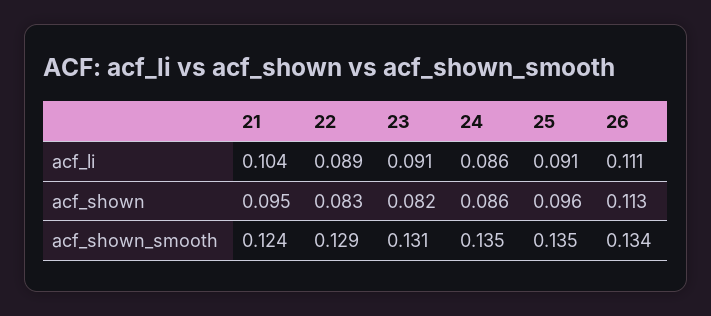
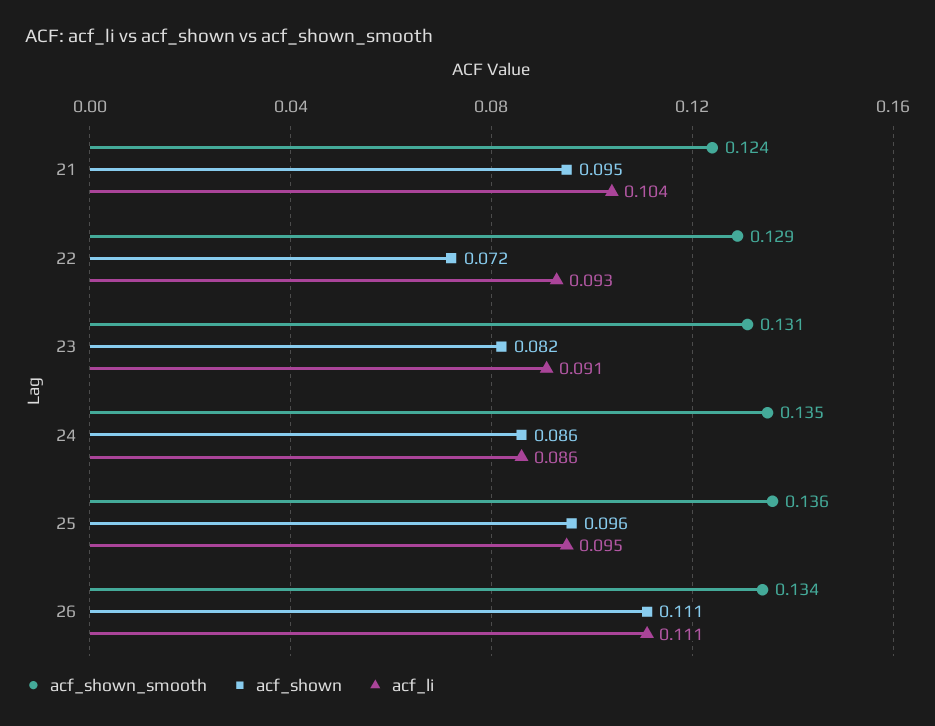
acf_li, 22: 0.089 -> 0.093
acf_li, 25: 0.091 -> 0.095
acf_shown, 22: 0.083 -> 0.072
acf_shown, 26: 0.113 -> 0.111
acf_shown_smooth, 25: 0.135 -> 0.136

